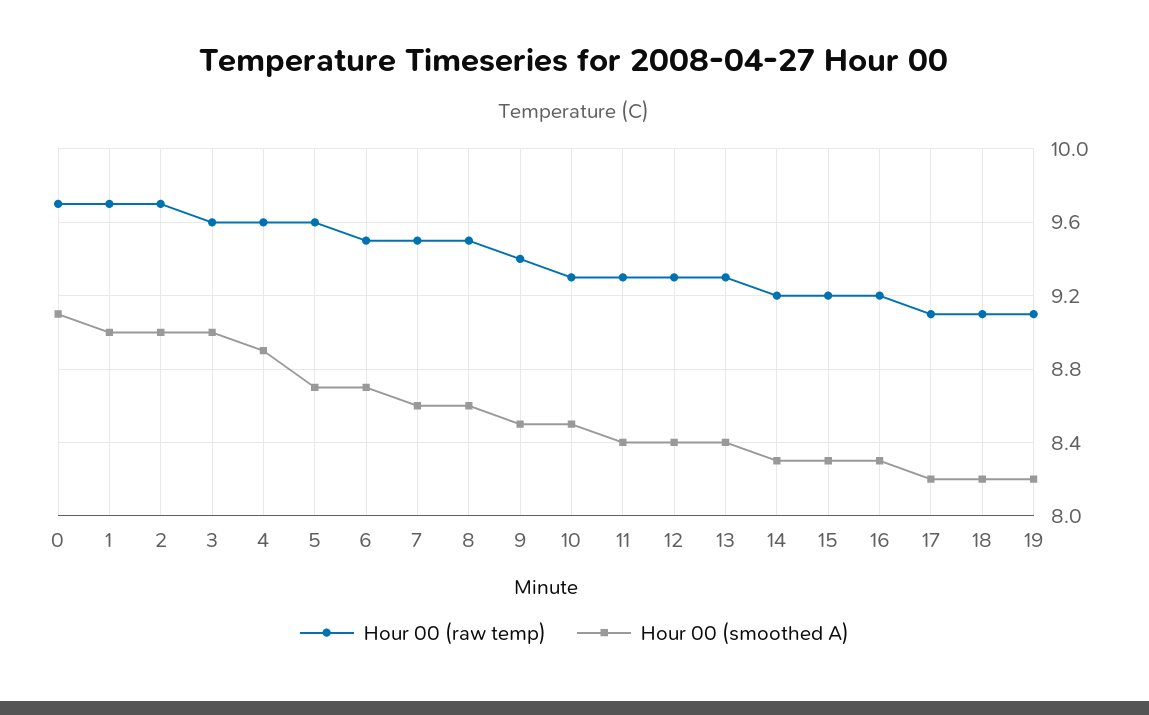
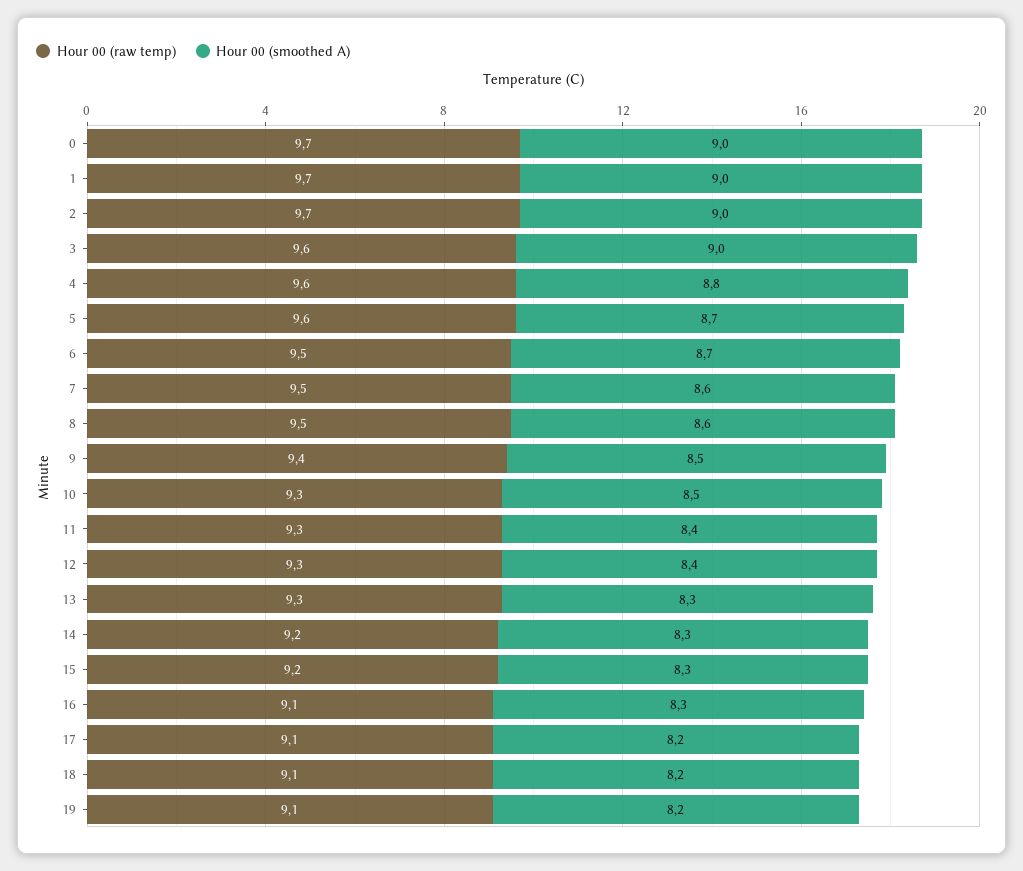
Hour 00 (smoothed A), 0: 9.1 -> 9
Hour 00 (smoothed A), 4: 8.9 -> 8.8
Hour 00 (smoothed A), 13: 8.4 -> 8.3
Hour 00 (raw temp), 16: 9.2 -> 9.1

